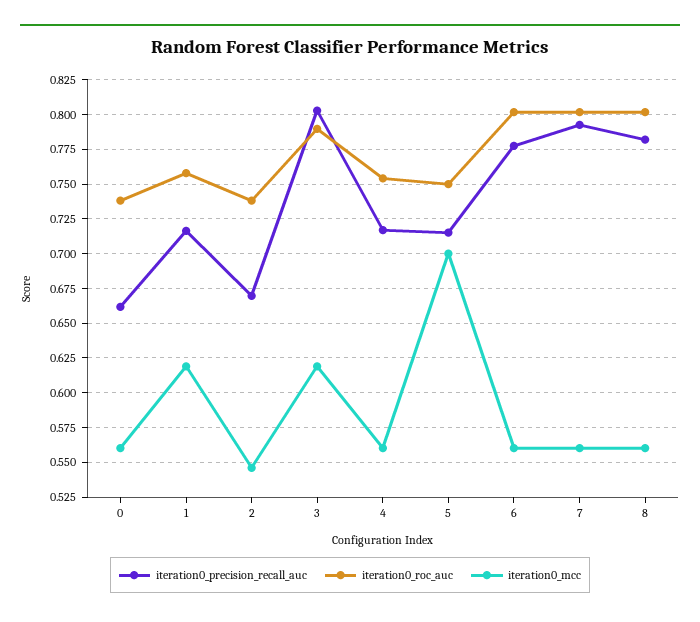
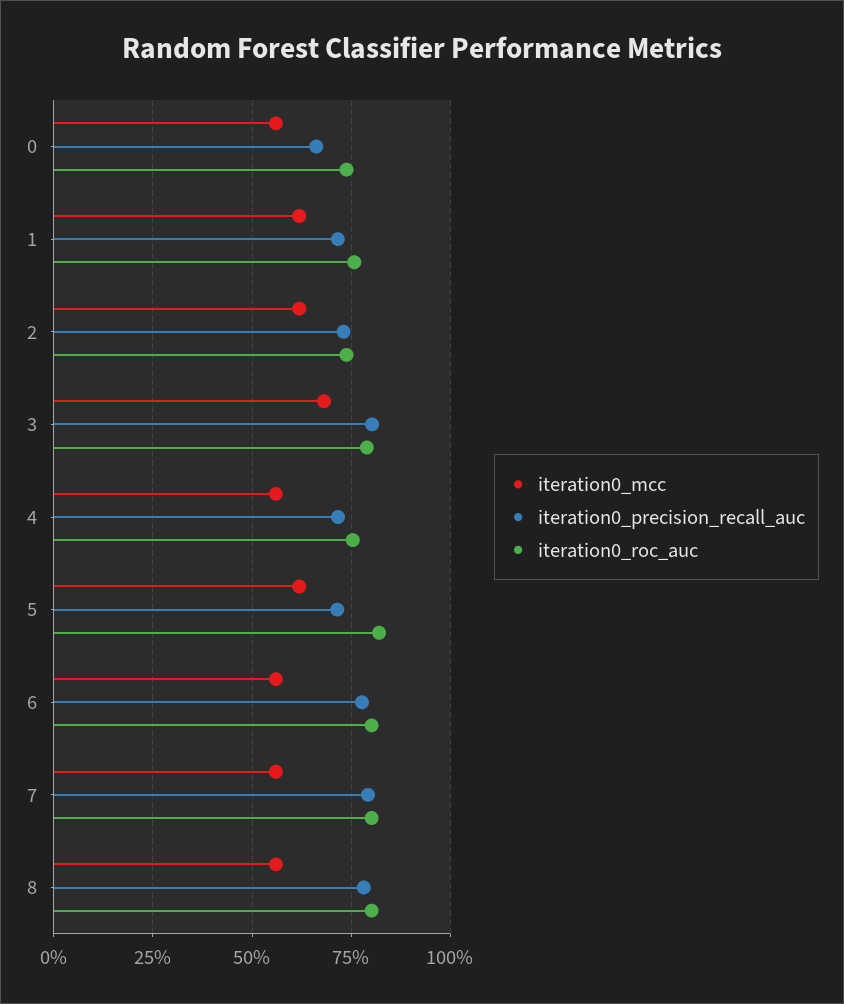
iteration0_precision_recall_auc, 2: 0.67 -> 0.725
iteration0_mcc, 2: 0.545 -> 0.625
iteration0_mcc, 3: 0.62 -> 0.675
iteration0_roc_auc, 5: 0.75 -> 0.825
iteration0_mcc, 5: 0.7 -> 0.625

